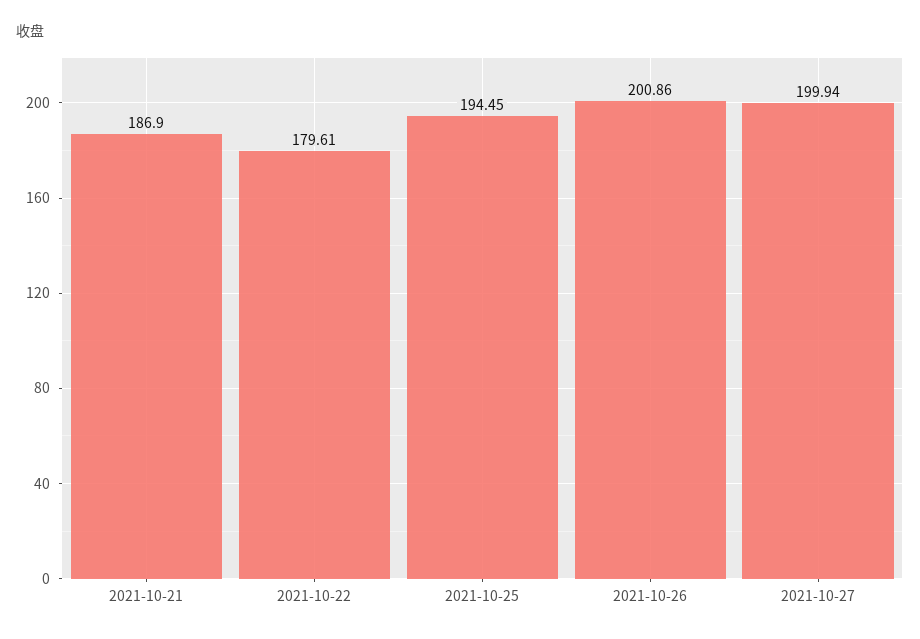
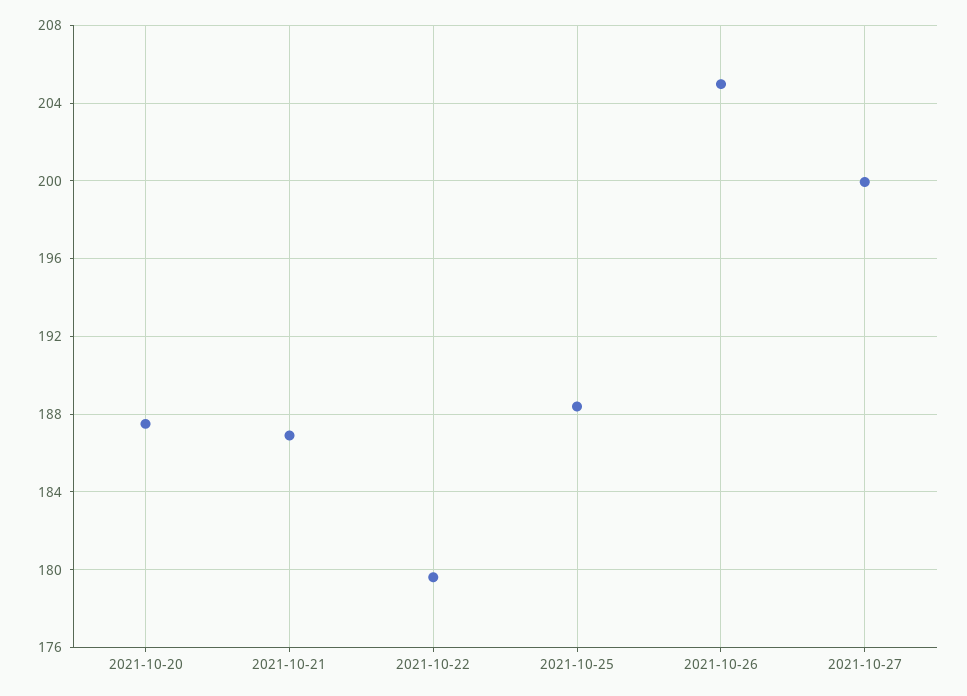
2021-10-25: 194.45 -> 188.5
2021-10-26: 200.86 -> 205
2021-10-20: none -> 187.5

